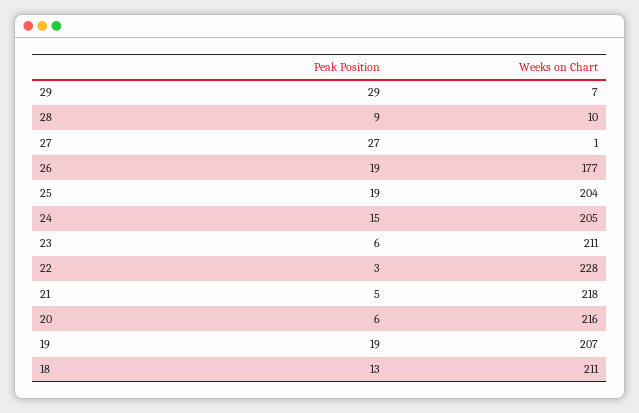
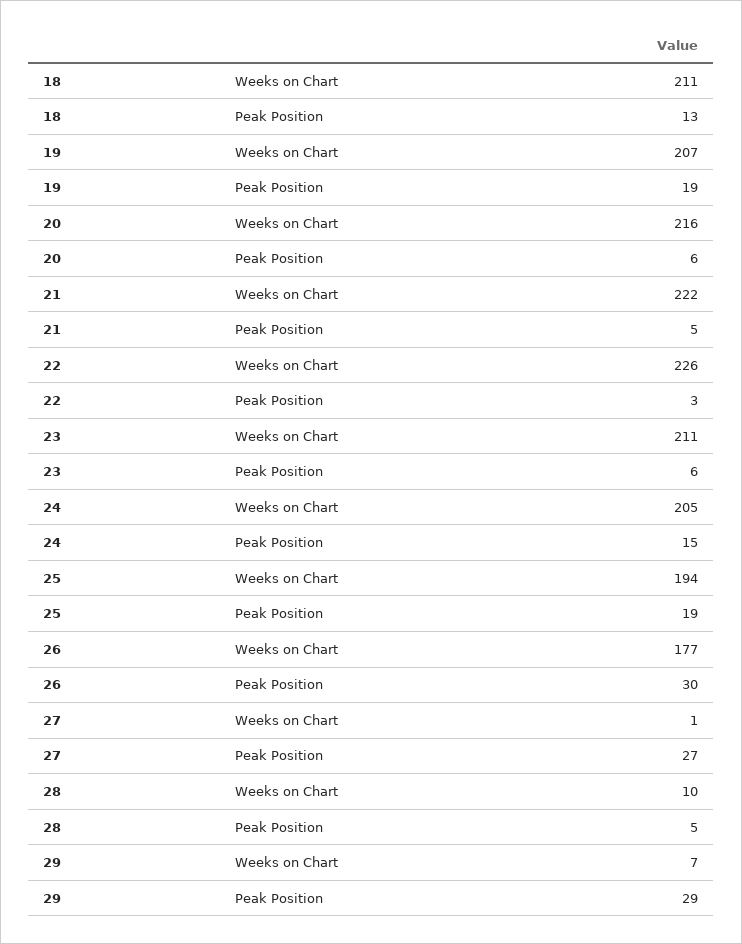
Peak Position, 28: 9 -> 5
Peak Position, 26: 19 -> 30
Weeks on Chart, 25: 204 -> 194
Weeks on Chart, 22: 228 -> 226
Weeks on Chart, 21: 218 -> 222

